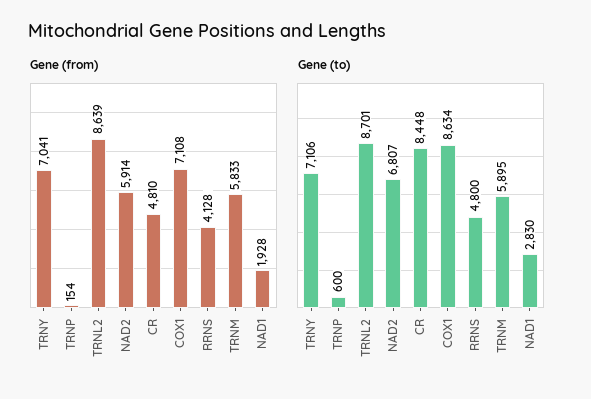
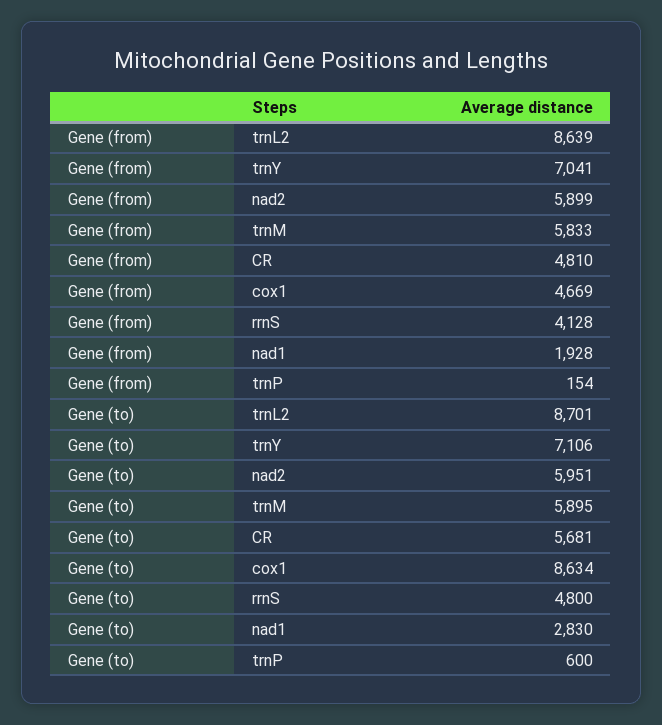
Gene (from), NAD2: 5914 -> 5899
Gene (from), COX1: 7108 -> 4669
Gene (to), NAD2: 6807 -> 5951
Gene (to), CR: 8448 -> 5681

